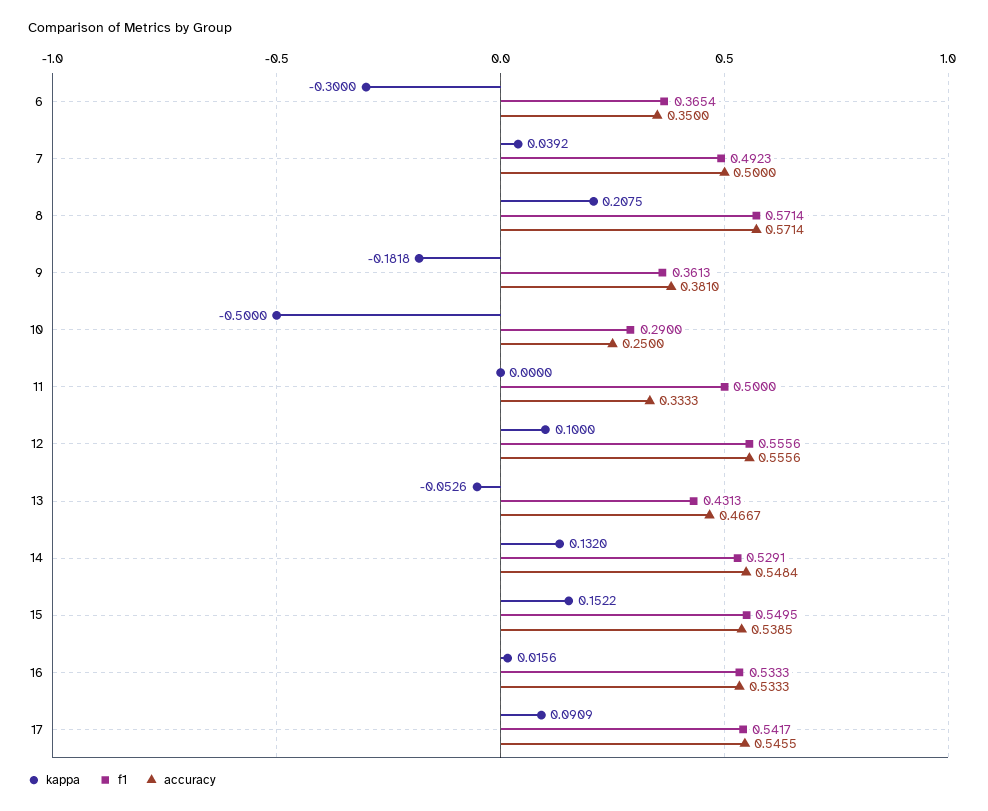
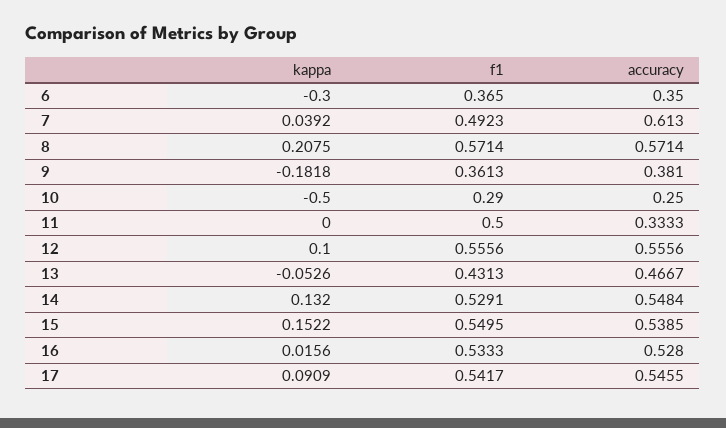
f1, 6: 0.3654 -> 0.365
accuracy, 7: 0.5 -> 0.613
accuracy, 16: 0.5333 -> 0.528

